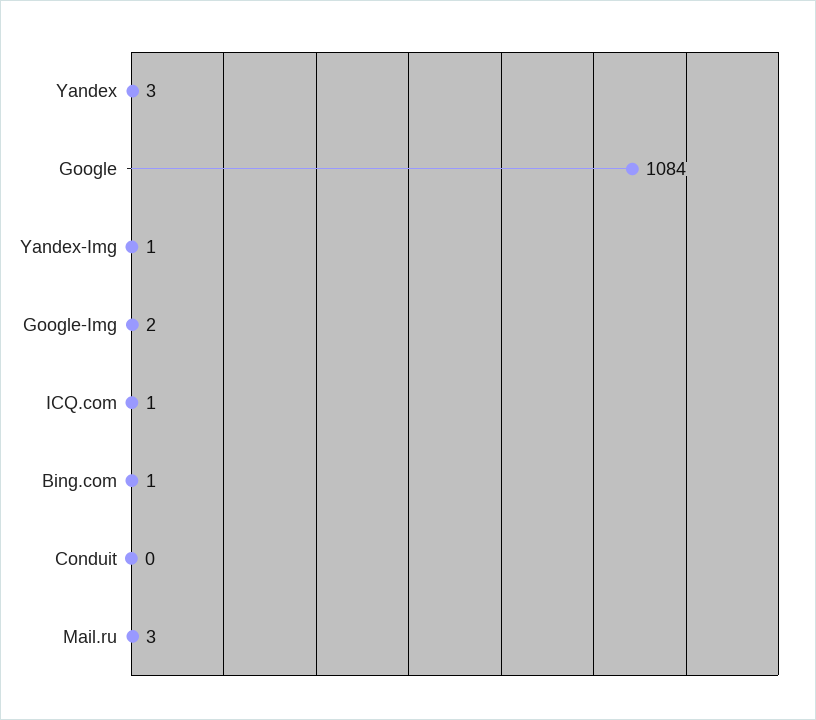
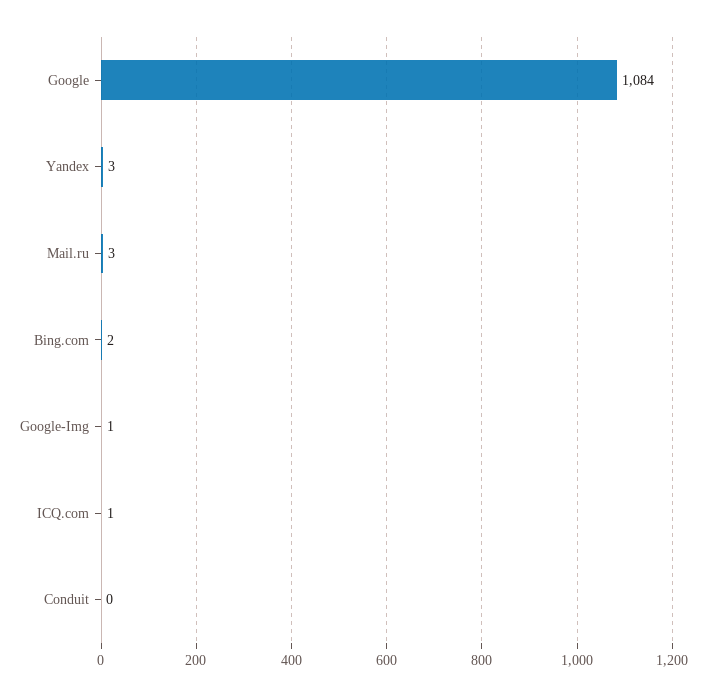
Yandex-Img: 1 -> none
Google-Img: 2 -> 1
Bing.com: 1 -> 2

